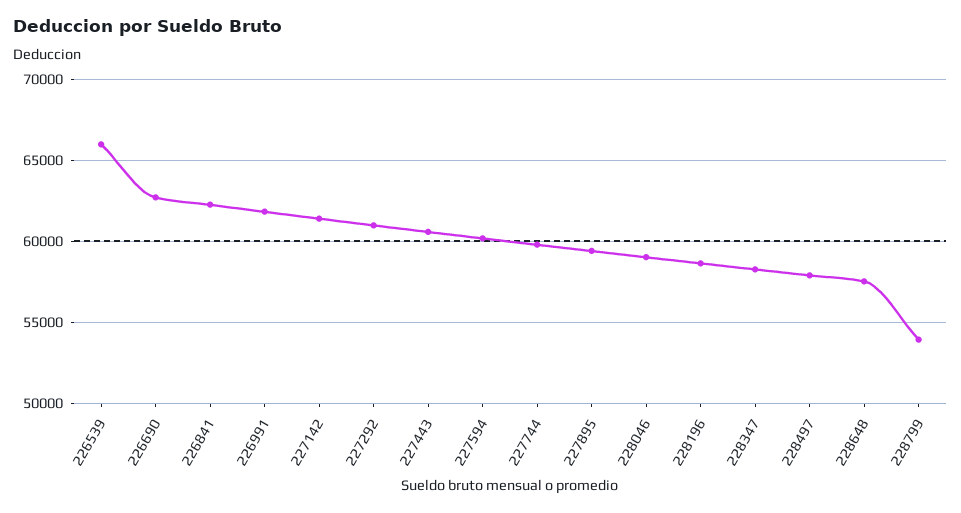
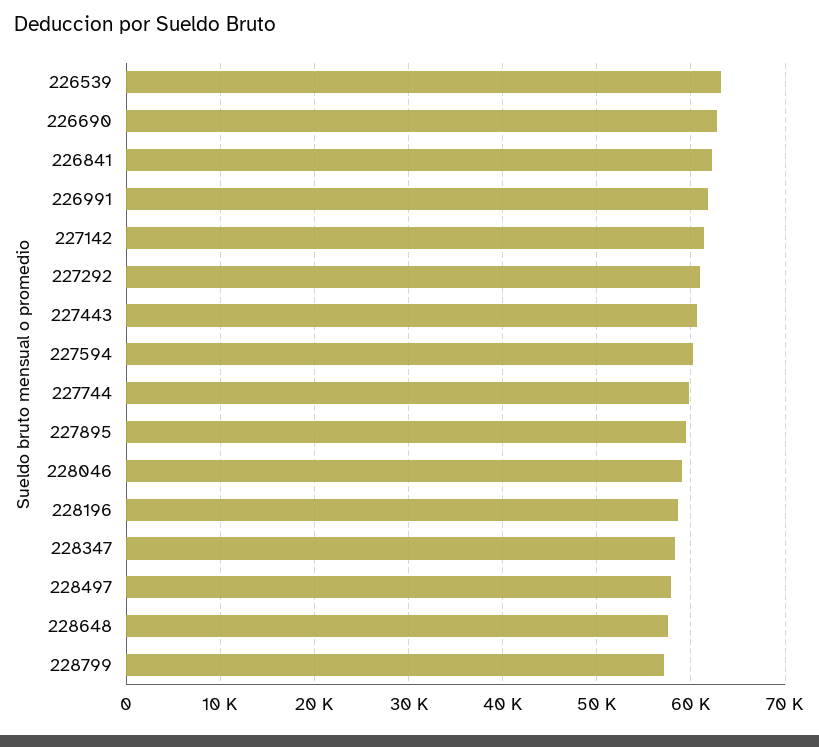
226539: 66000 -> 63000
228799: 54000 -> 57000

